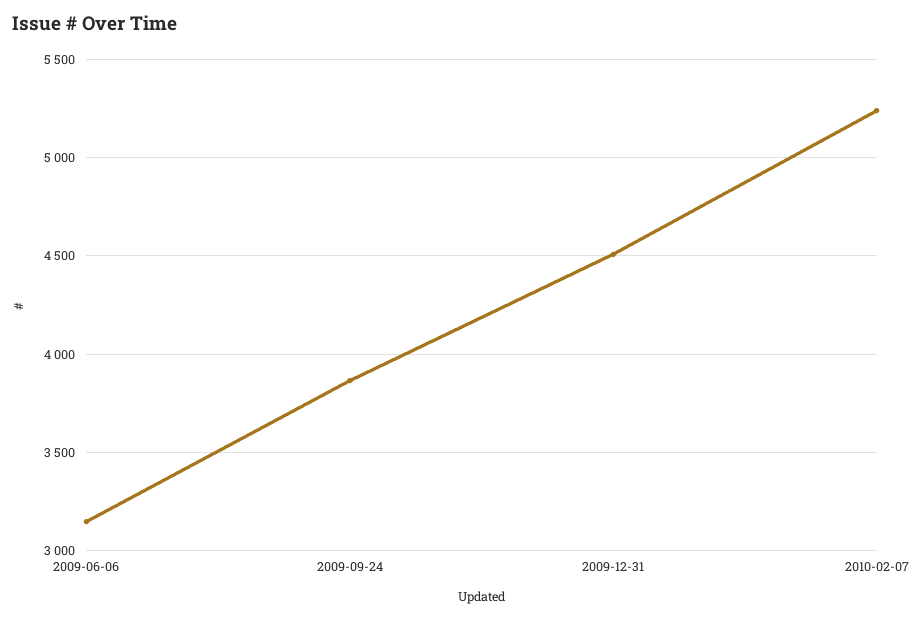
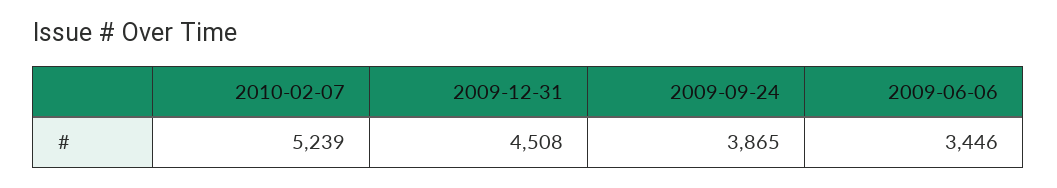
2009-06-06: 3150 -> 3446

